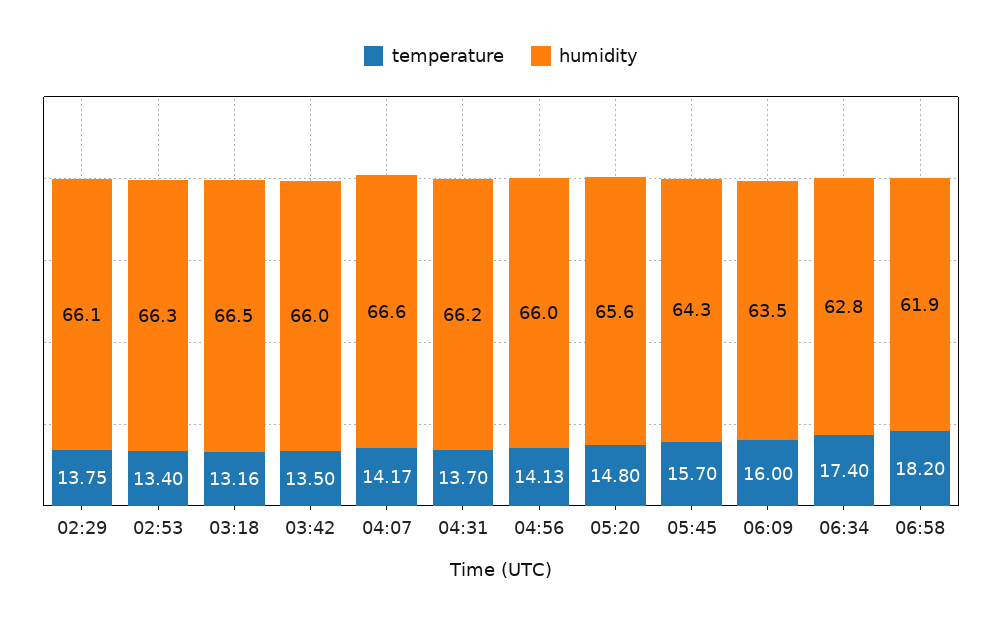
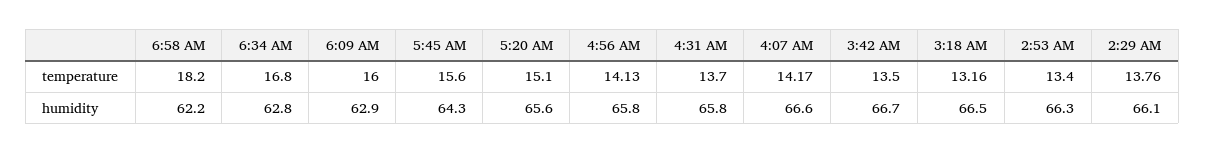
temperature, 02:29: 13.75 -> 13.76
humidity, 03:42: 66 -> 66.7
humidity, 04:31: 66.2 -> 65.8
humidity, 04:56: 66 -> 65.8
temperature, 05:20: 14.8 -> 15.1
temperature, 05:45: 15.7 -> 15.6
humidity, 06:09: 63.5 -> 62.9
temperature, 06:34: 17.4 -> 16.8
humidity, 06:58: 61.9 -> 62.2

